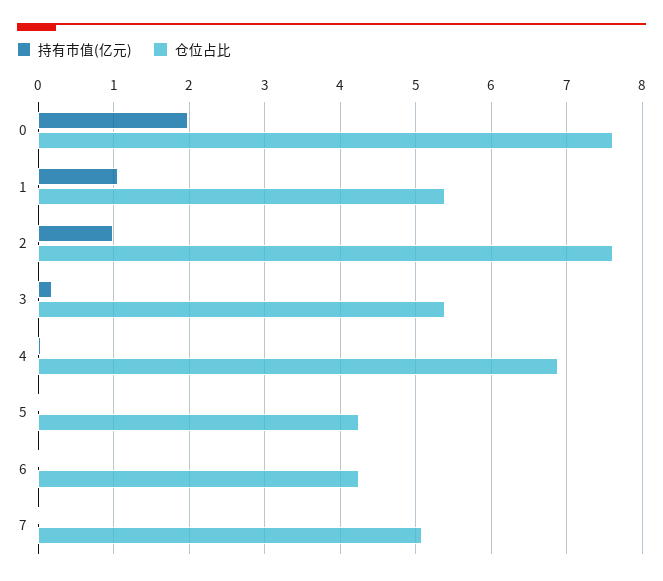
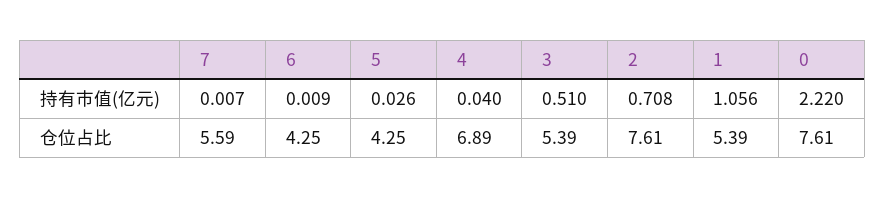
持有市值(亿元), 0: 2 -> 2.22
持有市值(亿元), 2: 1 -> 0.708
持有市值(亿元), 3: 0.2 -> 0.51
仓位占比, 7: 5.1 -> 5.59

